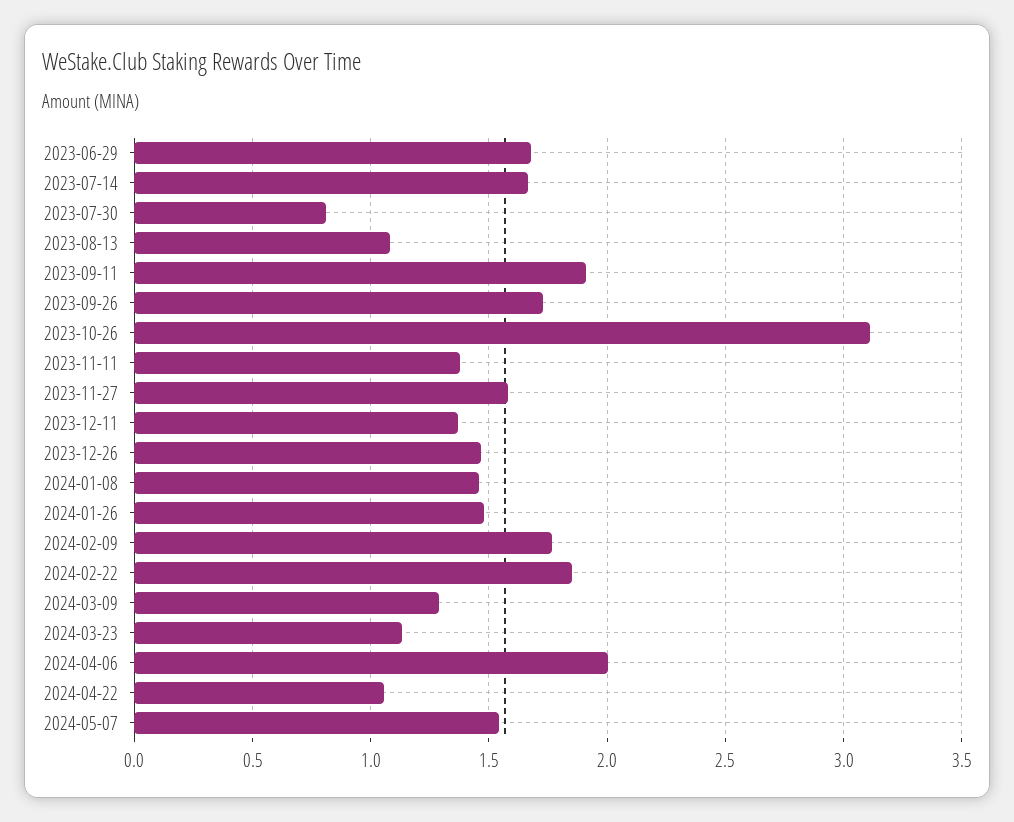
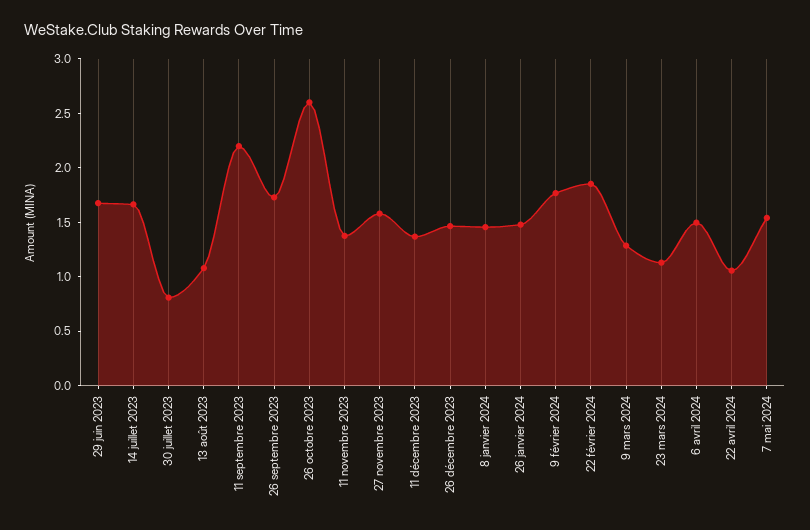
2023-09-11: 1.9 -> 2.2
2023-10-26: 3.1 -> 2.6
2024-04-06: 2 -> 1.5

